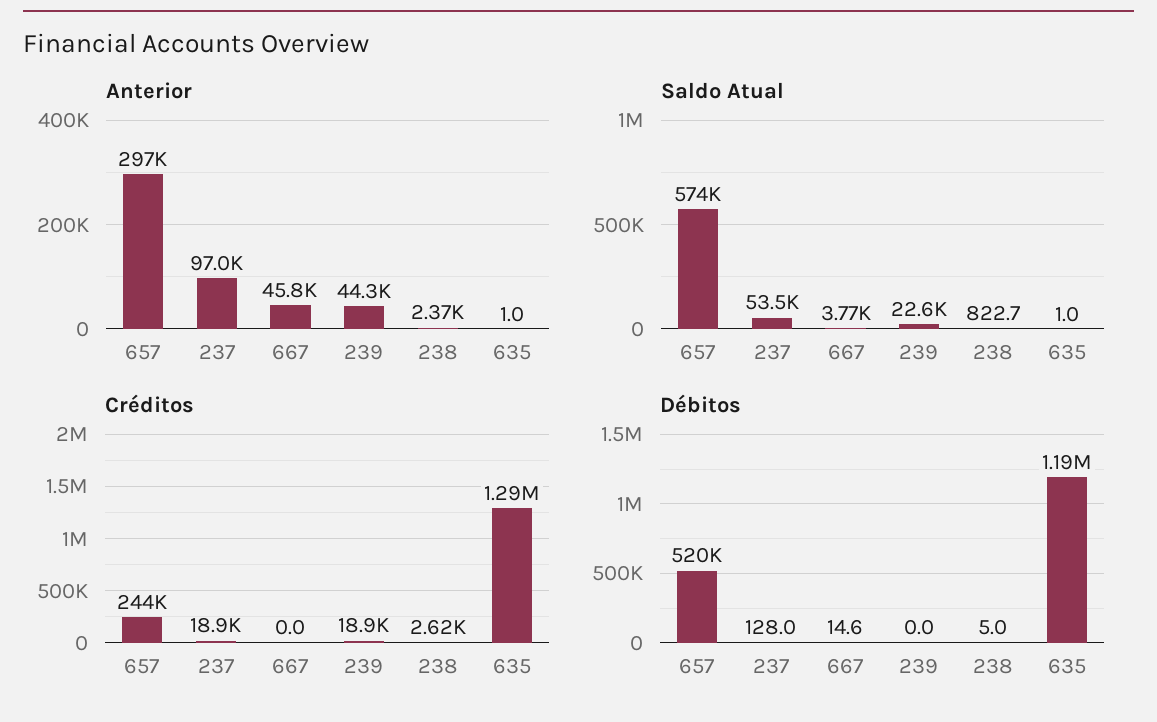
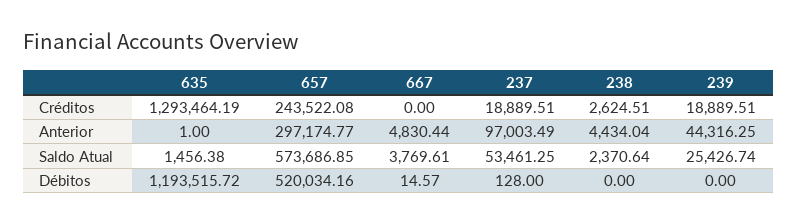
Anterior, 667: 45800 -> 4830.44
Anterior, 238: 2370 -> 4434.04
Saldo Atual, 239: 22600 -> 25426.74
Saldo Atual, 238: 822.7 -> 2370.64
Saldo Atual, 635: 1 -> 1456.38
Débitos, 238: 5 -> 0

